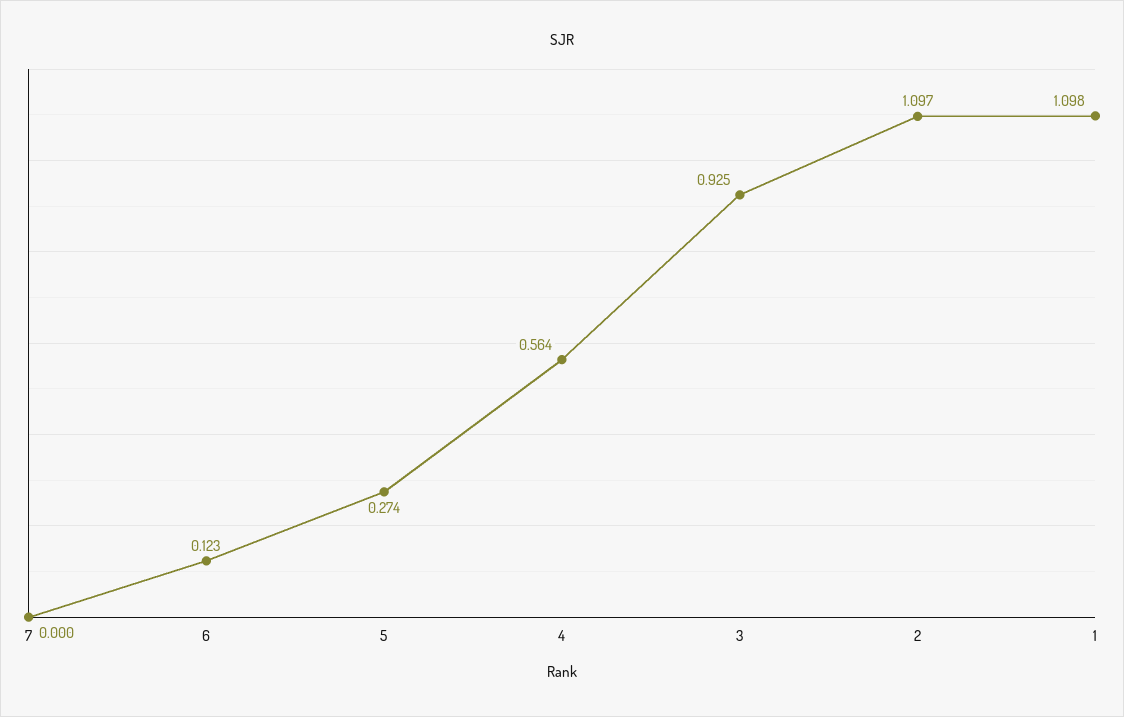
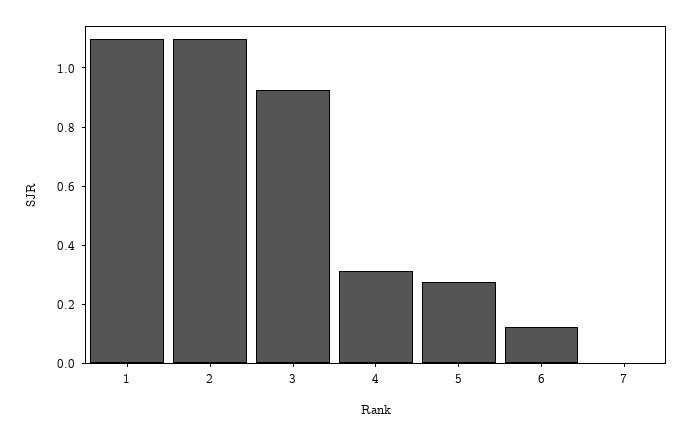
4: 0.564 -> 0.3

